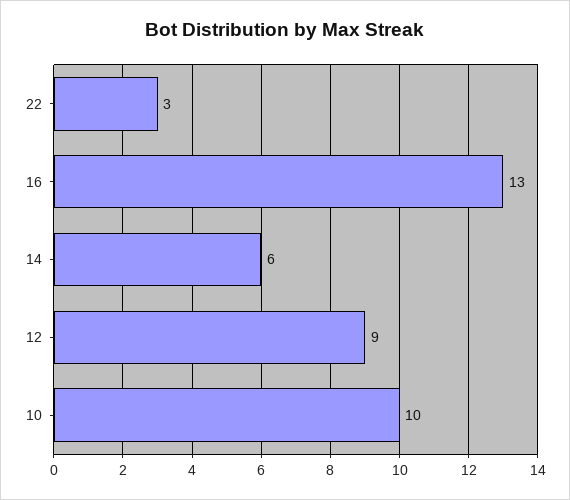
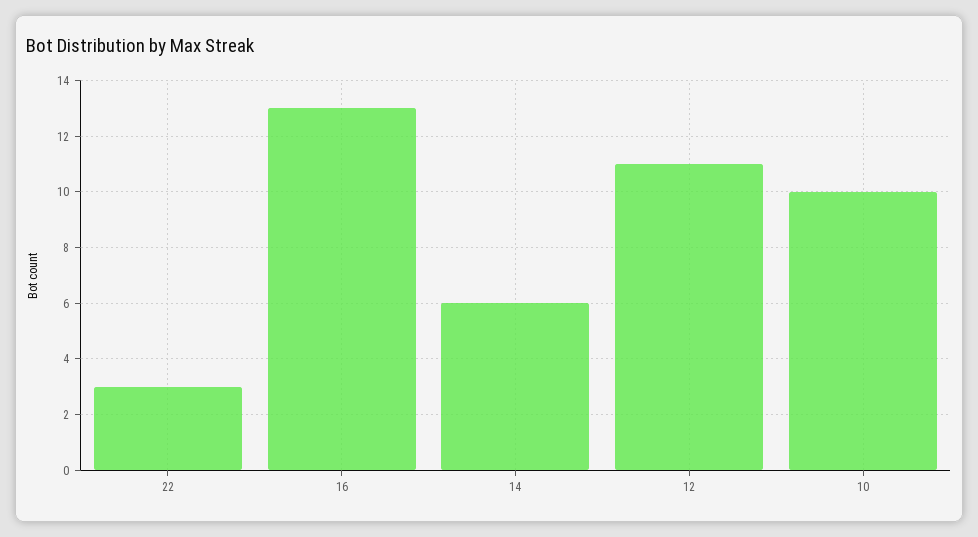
12: 9 -> 11

